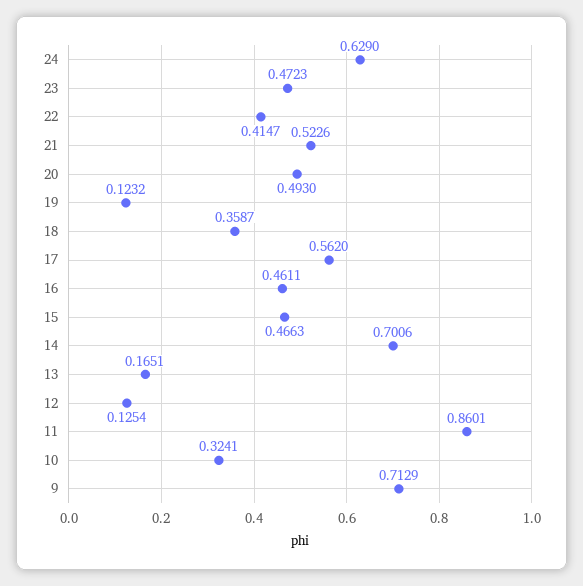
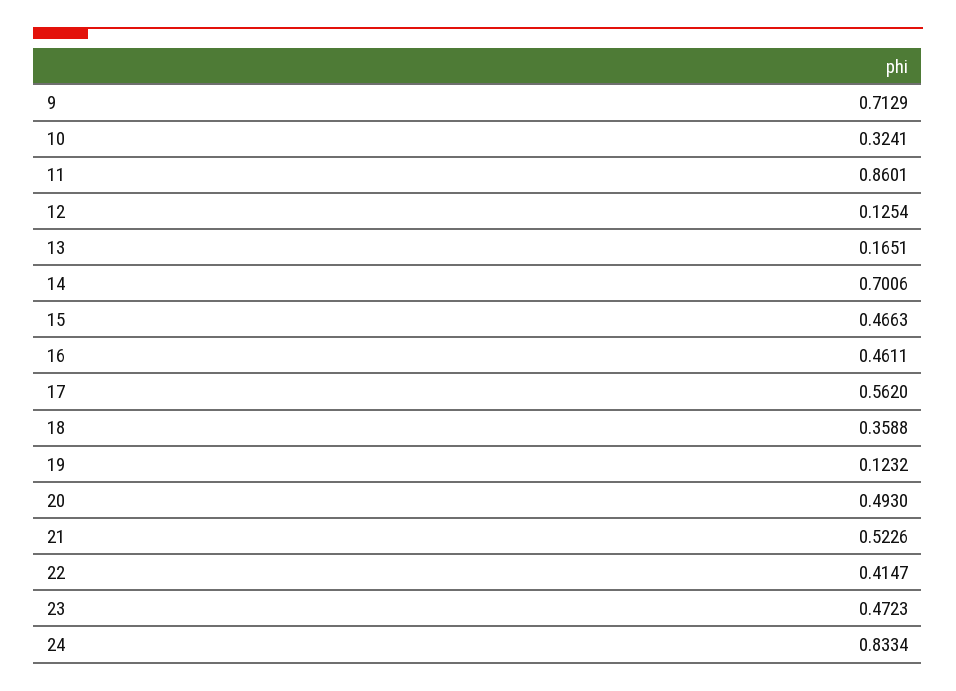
24: 0.629 -> 0.8334
18: 0.3587 -> 0.3588

